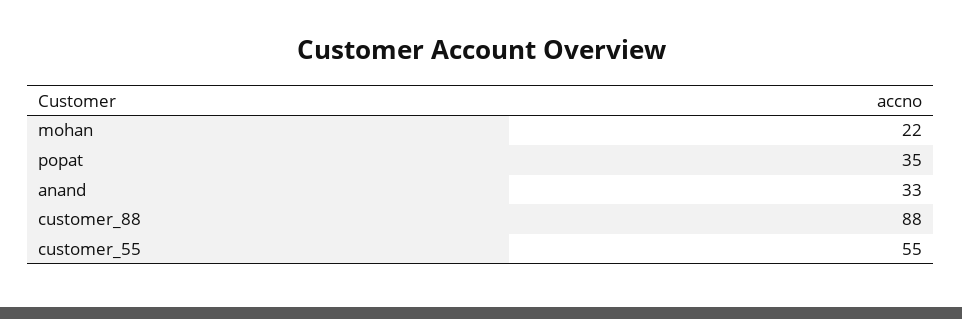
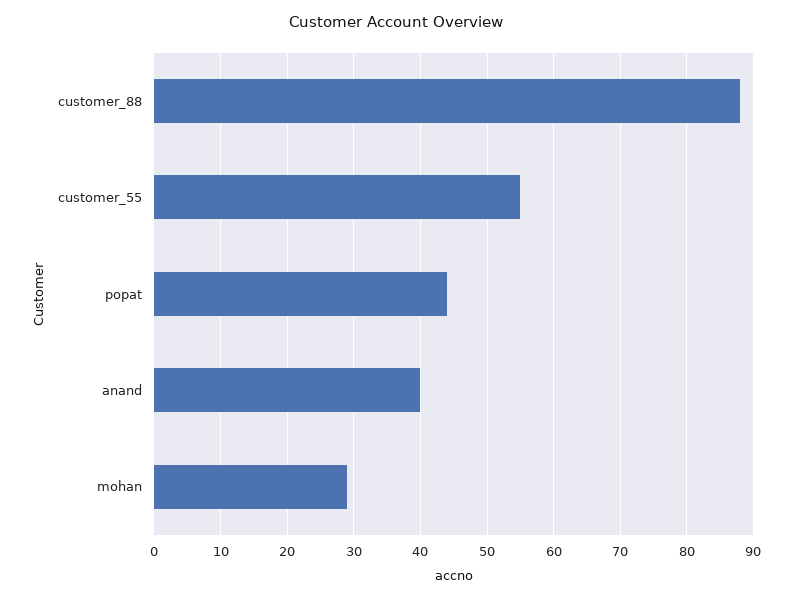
mohan: 22 -> 29
popat: 35 -> 44
anand: 33 -> 40

